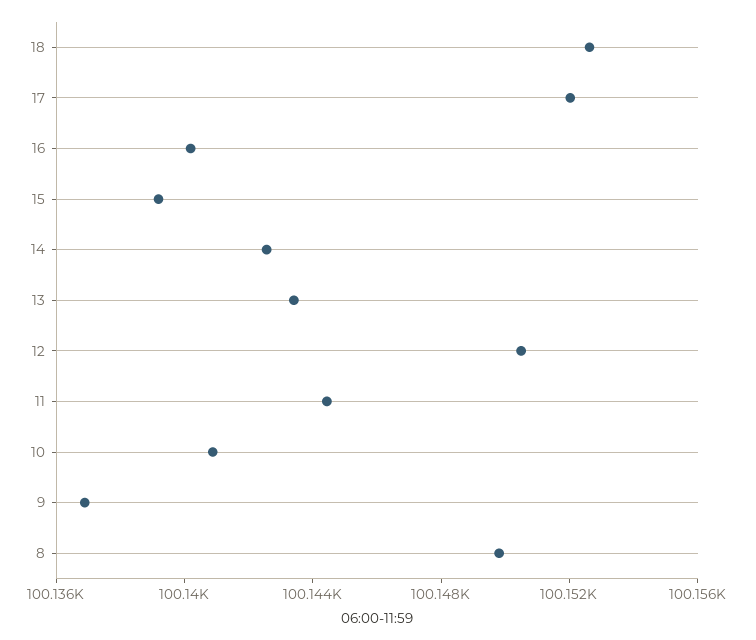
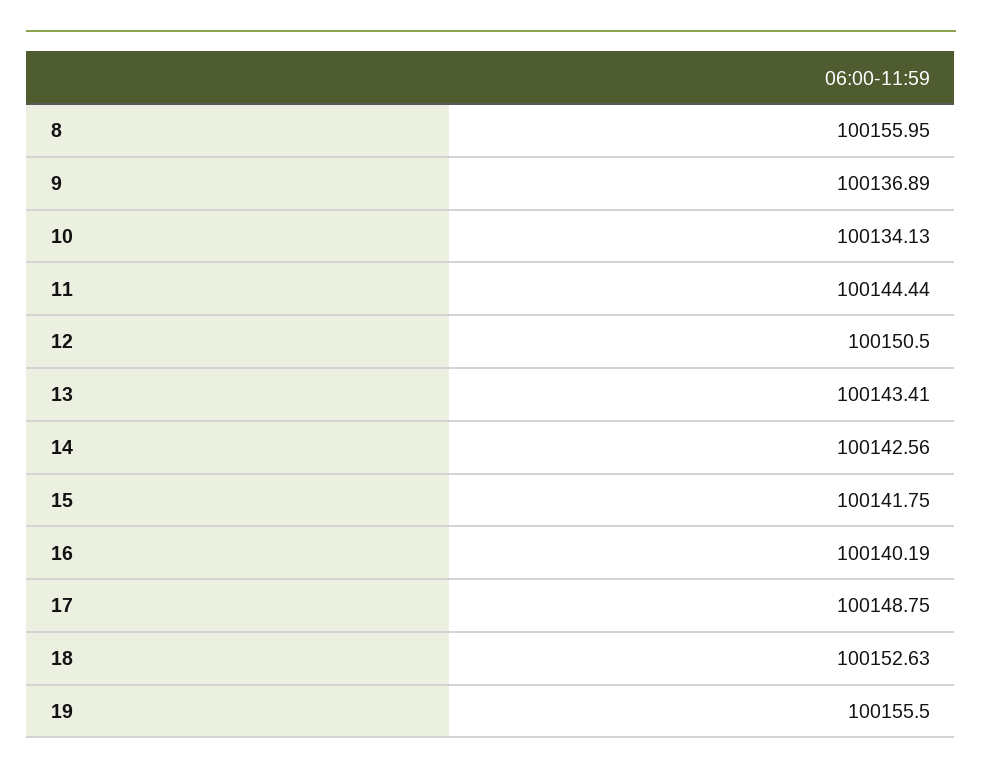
17: 100152 -> 100148.75
15: 100139 -> 100141.75
10: 100141 -> 100134.13
8: 100150 -> 100155.95
19: none -> 100155.5

